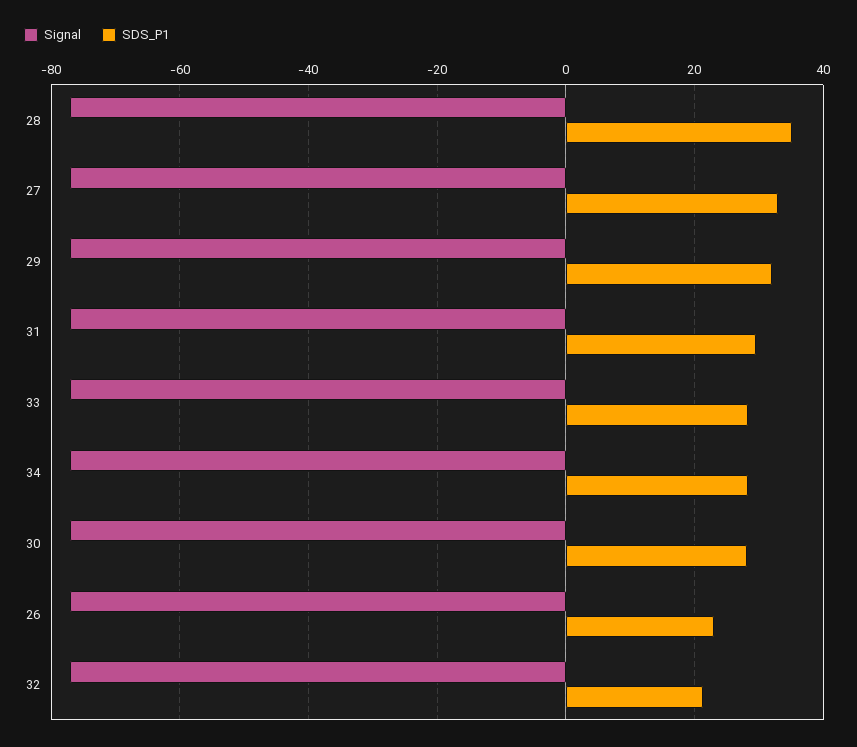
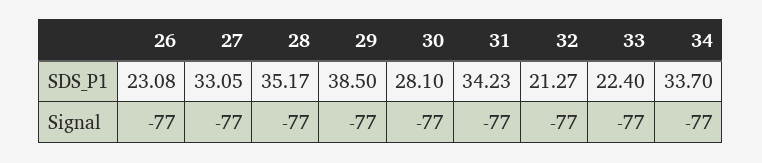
SDS_P1, 29: 32 -> 38.5
SDS_P1, 31: 30 -> 34.23
SDS_P1, 33: 28 -> 22.4
SDS_P1, 34: 28 -> 33.7

